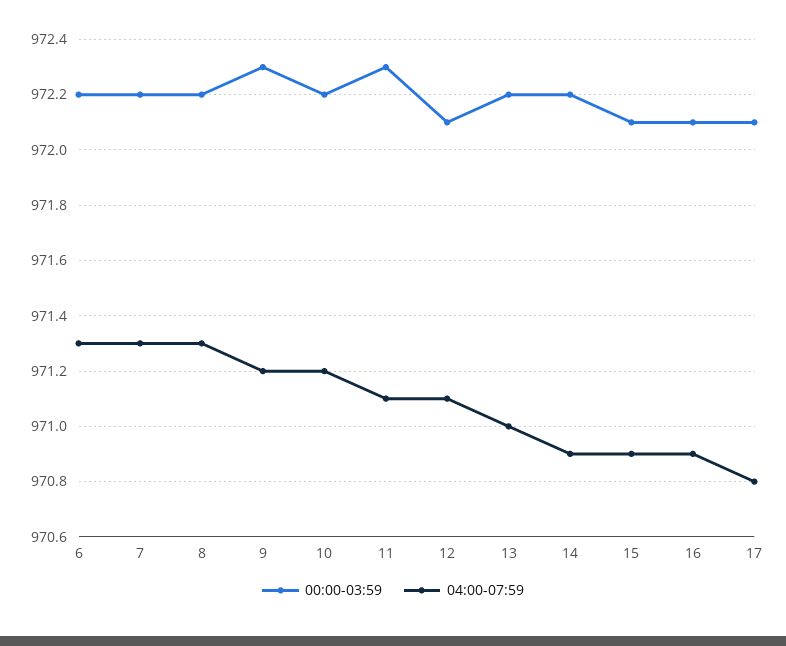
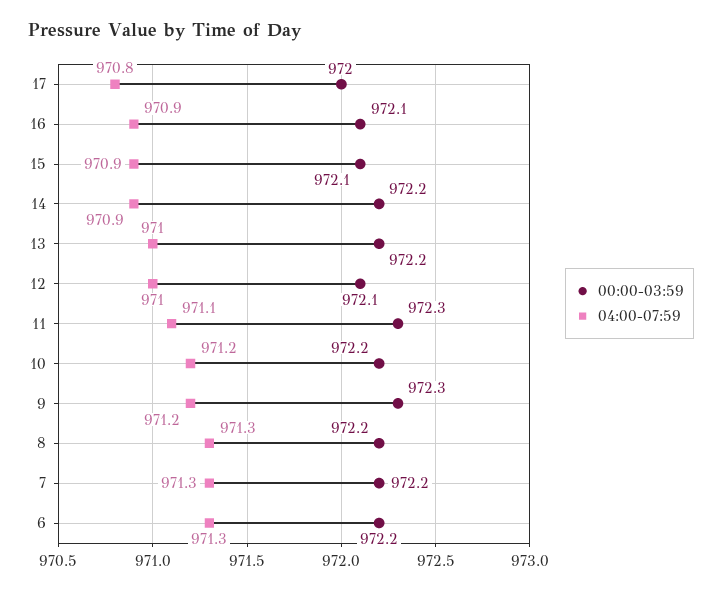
04:00-07:59, 12: 971.1 -> 971
00:00-03:59, 17: 972.1 -> 972

